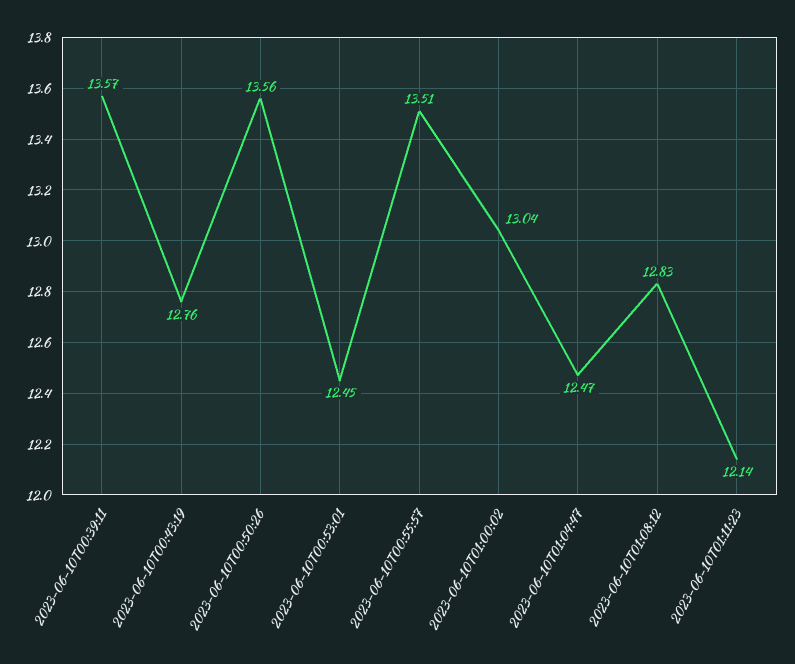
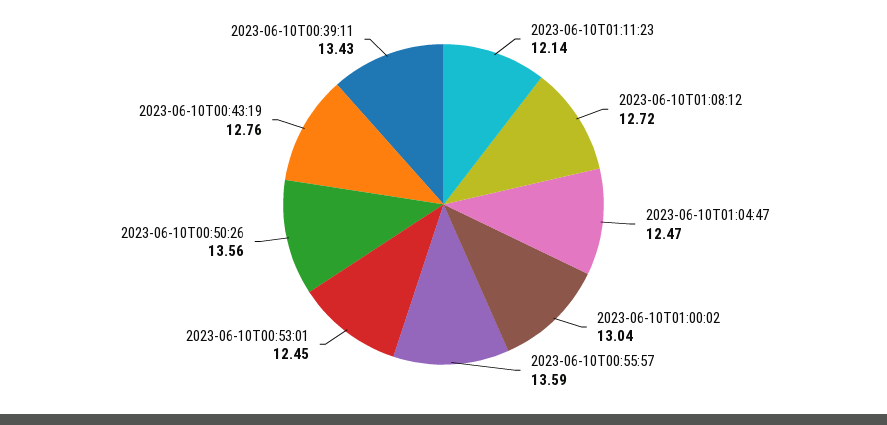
2023-06-10T00:39:11: 13.57 -> 13.43
2023-06-10T00:55:57: 13.51 -> 13.59
2023-06-10T01:08:12: 12.83 -> 12.72

